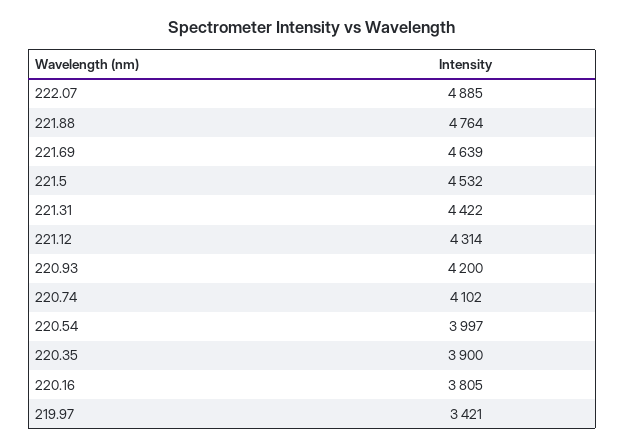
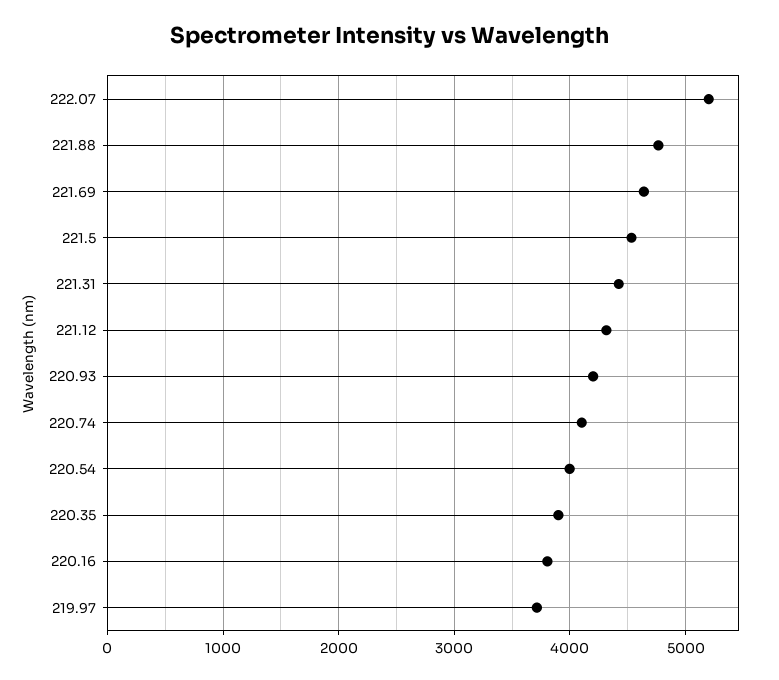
222.07: 4885 -> 5200
219.97: 3421 -> 3700

